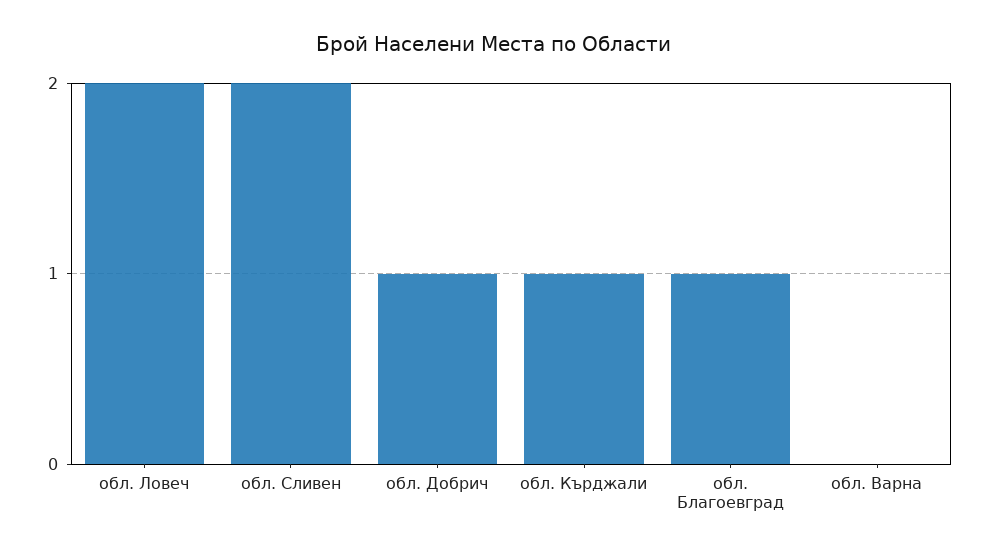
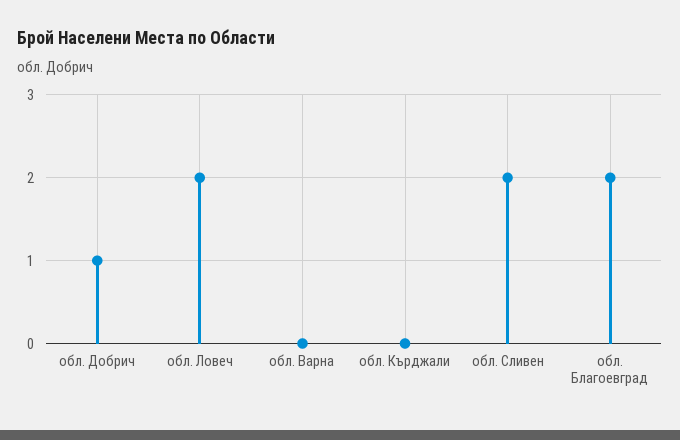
обл. Кърджали: 1 -> 0
обл. Благоевград: 1 -> 2

